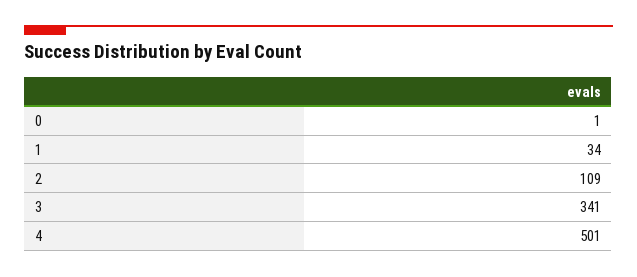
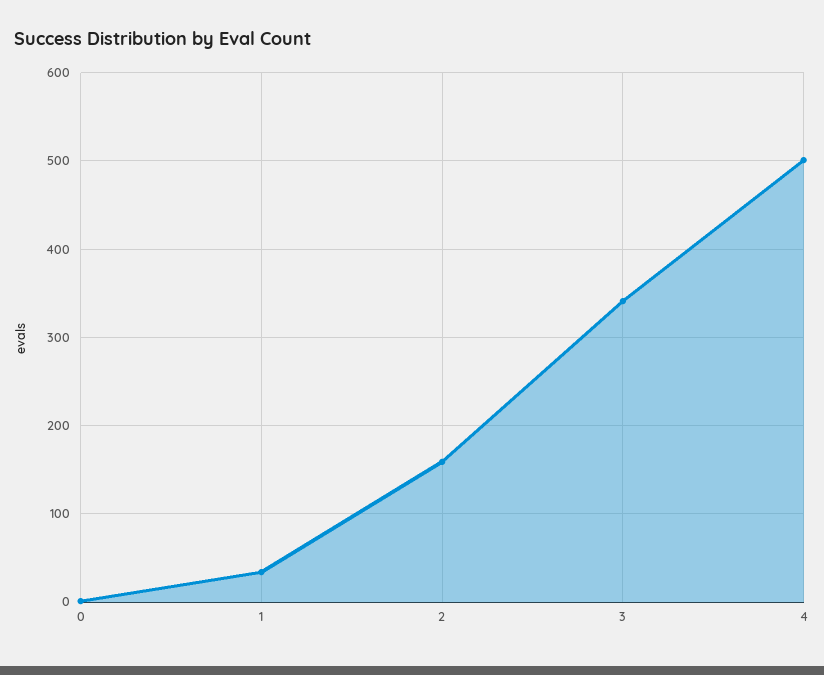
2: 109 -> 160

